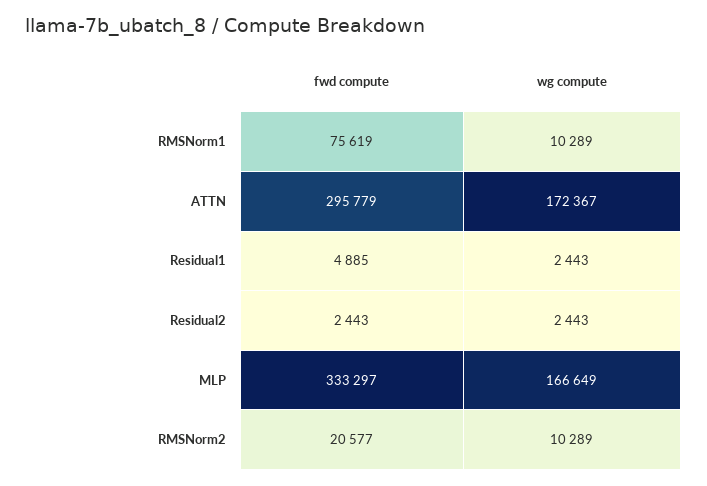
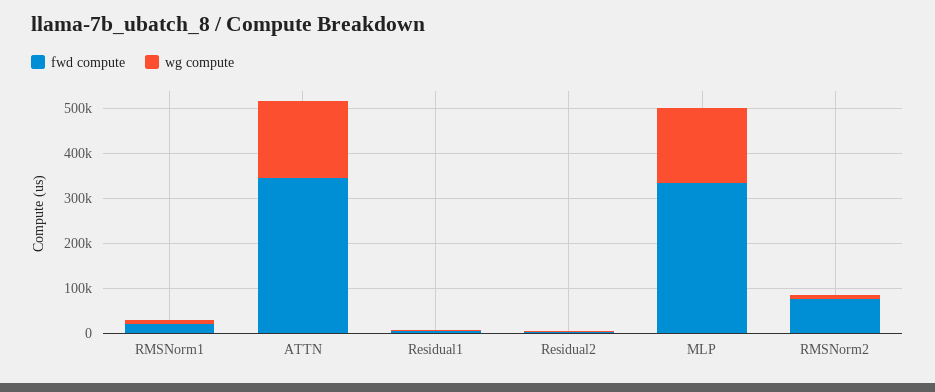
fwd compute, RMSNorm1: 75619 -> 20000
fwd compute, ATTN: 295779 -> 340000
fwd compute, RMSNorm2: 20577 -> 80000

